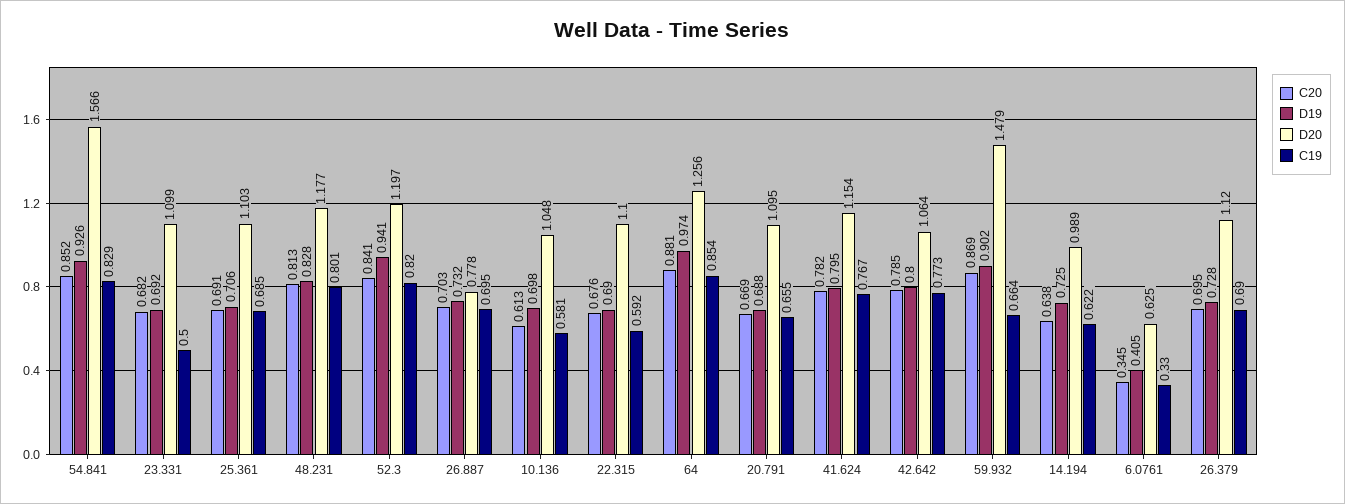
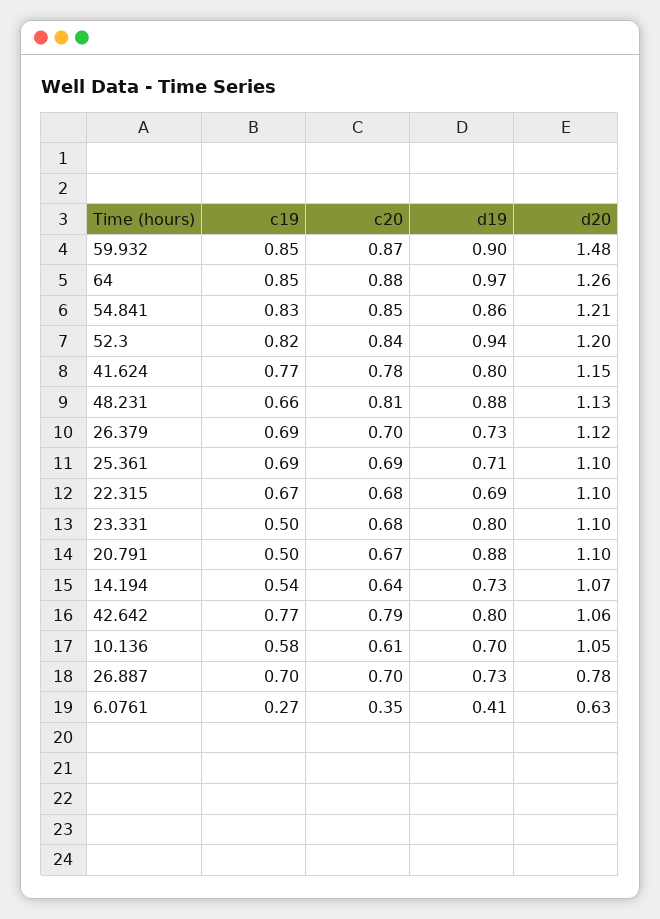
D19, 54.841: 0.926 -> 0.86
D20, 54.841: 1.566 -> 1.21
D19, 23.331: 0.692 -> 0.8
D19, 48.231: 0.828 -> 0.88
D20, 48.231: 1.177 -> 1.13
C19, 48.231: 0.801 -> 0.66
C19, 22.315: 0.592 -> 0.67
D19, 20.791: 0.688 -> 0.88
C19, 20.791: 0.655 -> 0.5
C19, 59.932: 0.664 -> 0.85
D20, 14.194: 0.989 -> 1.07
C19, 14.194: 0.622 -> 0.54
C19, 6.0761: 0.33 -> 0.27

